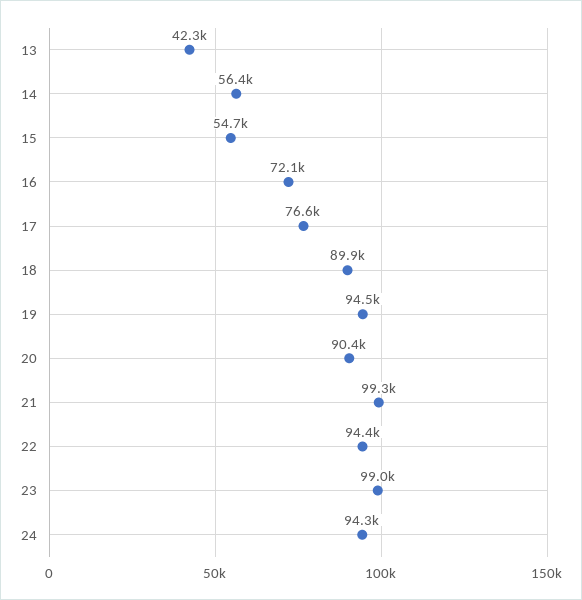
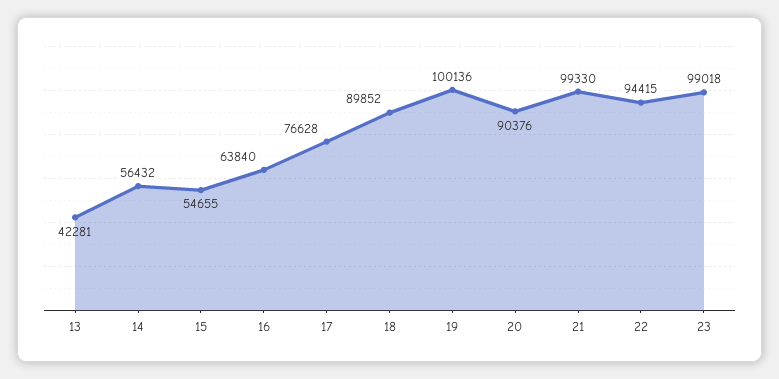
16: 72100 -> 63840
19: 94500 -> 100136
24: 94300 -> none

